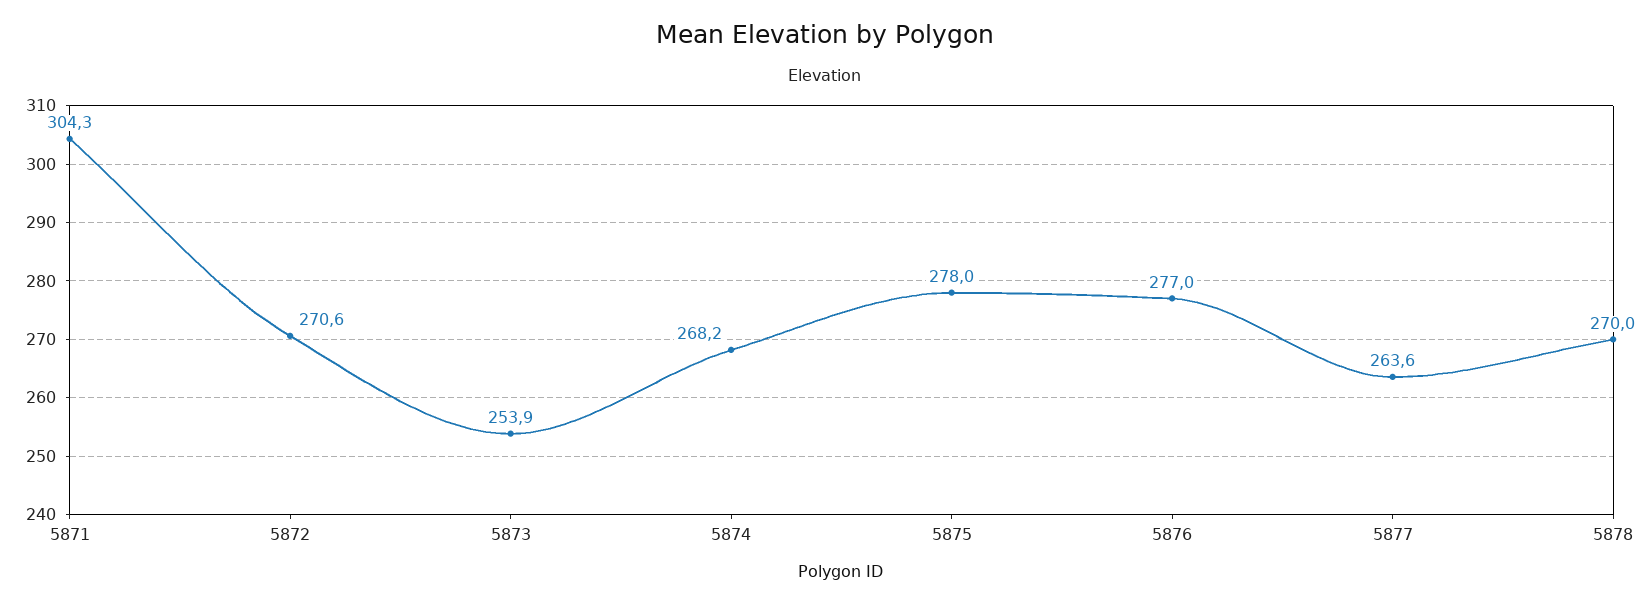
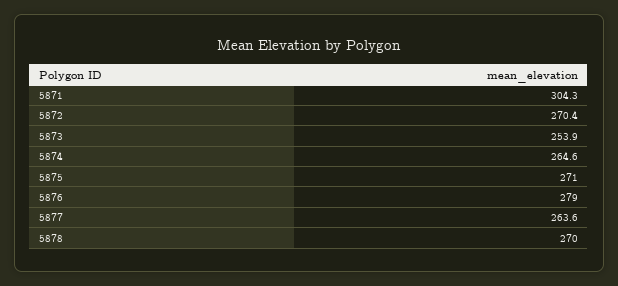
5872: 270.6 -> 270.4
5874: 268.2 -> 264.6
5875: 278 -> 271
5876: 277 -> 279

